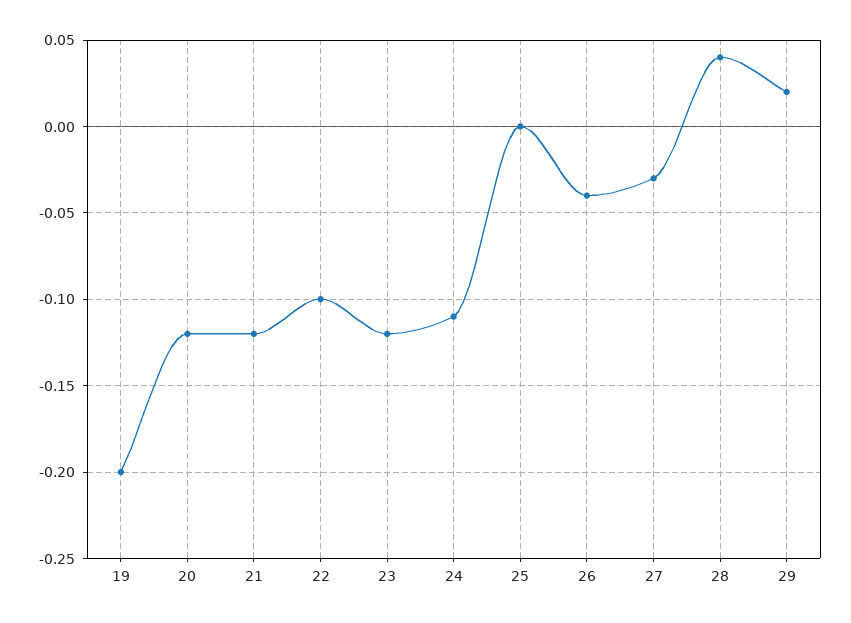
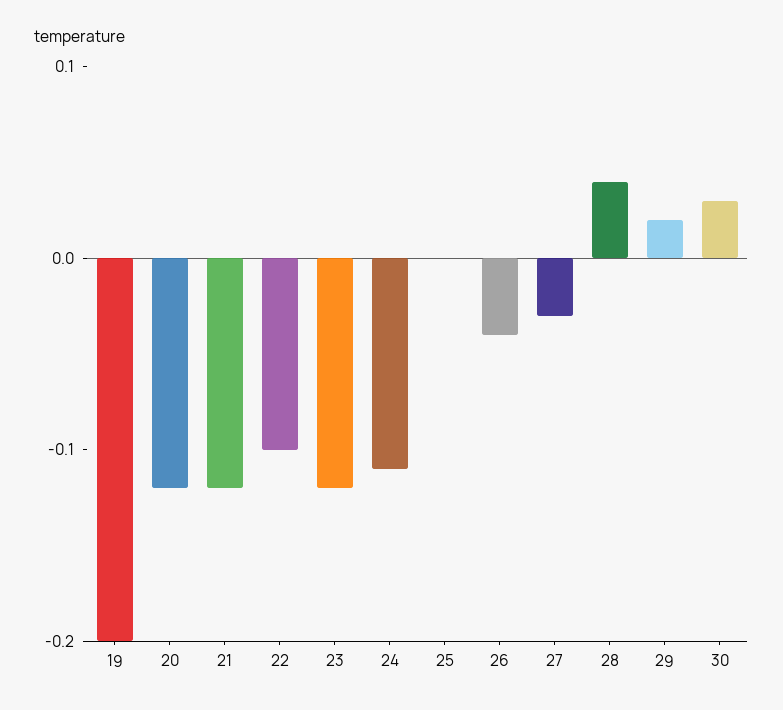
30: none -> 0.03

